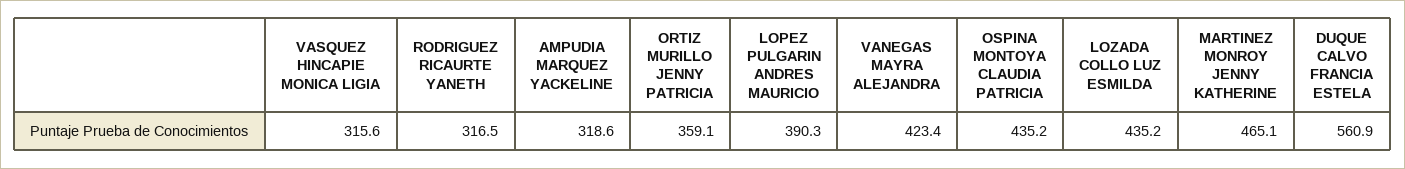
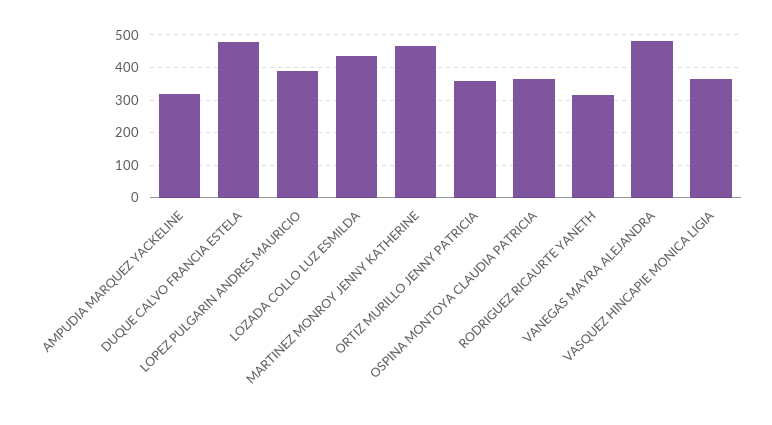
VASQUEZ HINCAPIE MONICA LIGIA: 315.6 -> 360
VANEGAS MAYRA ALEJANDRA: 423.4 -> 480
OSPINA MONTOYA CLAUDIA PATRICIA: 435.2 -> 360
DUQUE CALVO FRANCIA ESTELA: 560.9 -> 480

